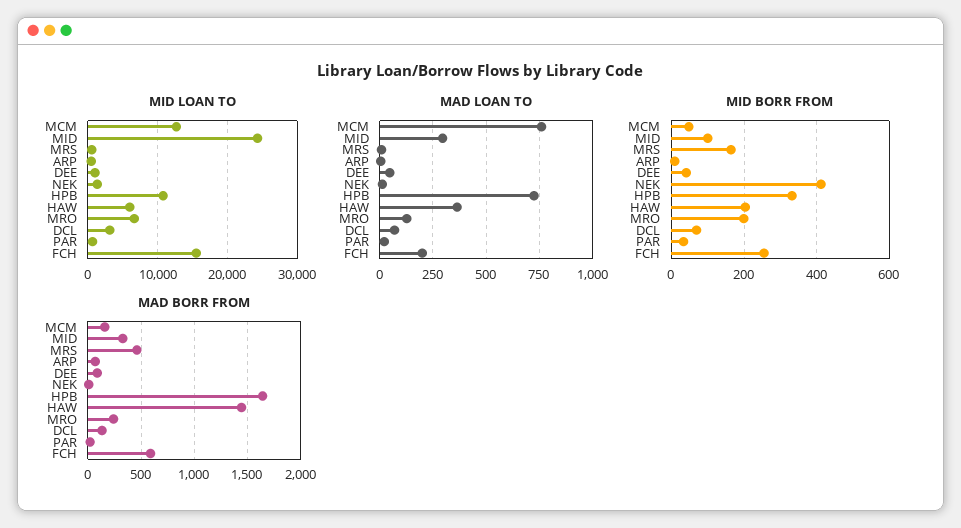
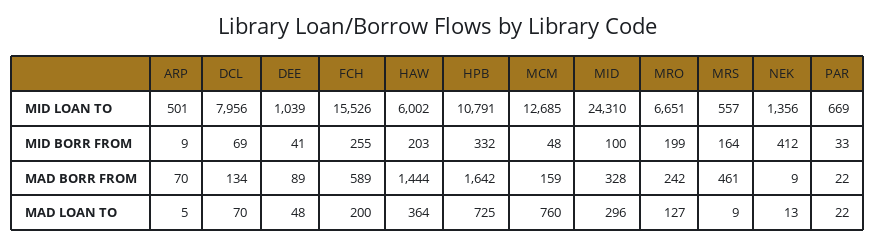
MID LOAN TO, DCL: 3000 -> 7956

